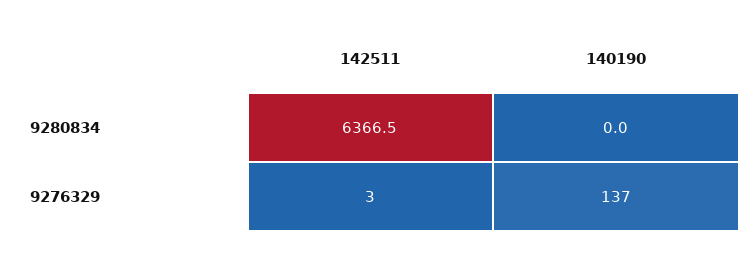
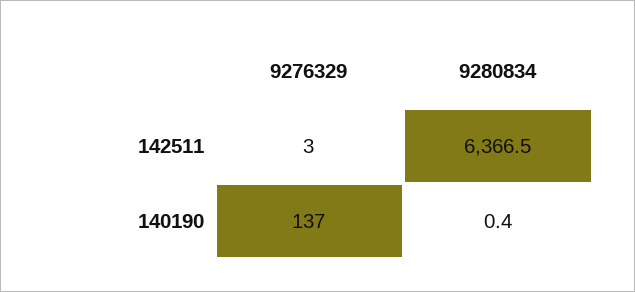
140190, 9280834: 0 -> 0.4

